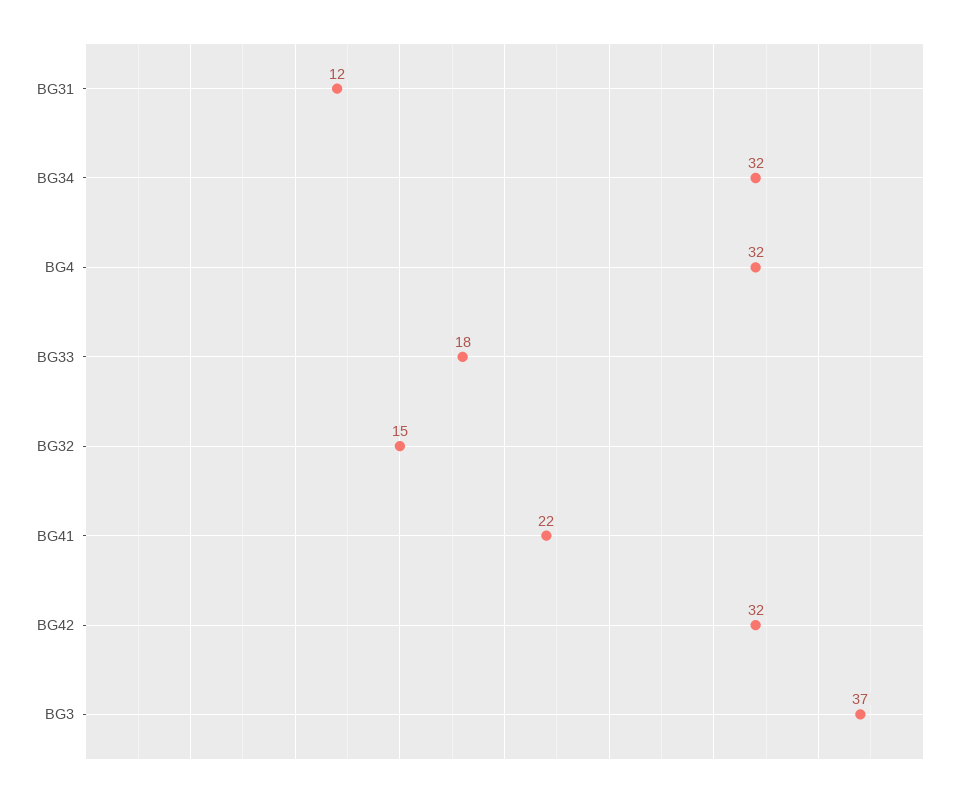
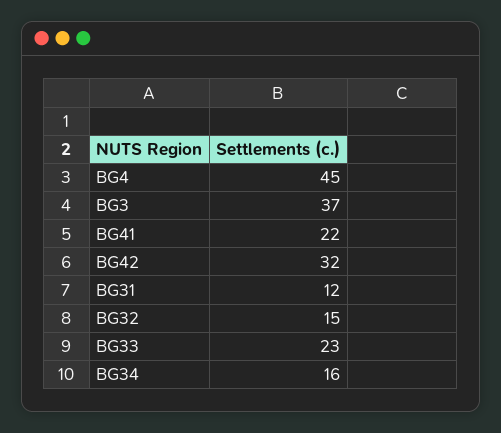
BG34: 32 -> 16
BG4: 32 -> 45
BG33: 18 -> 23

